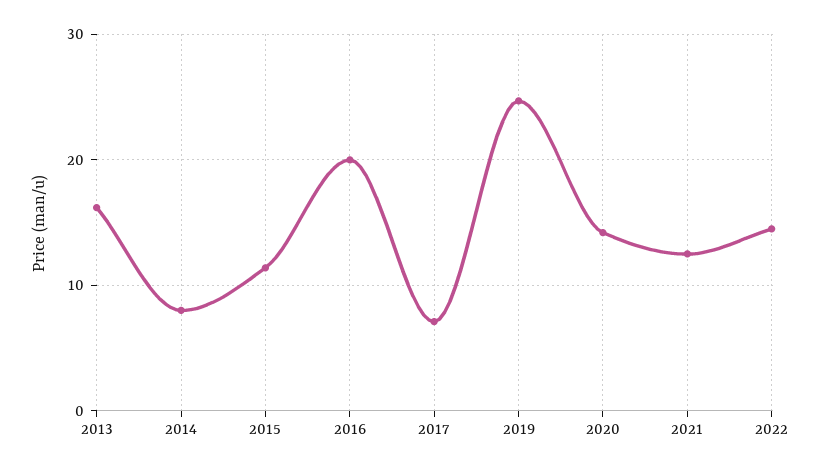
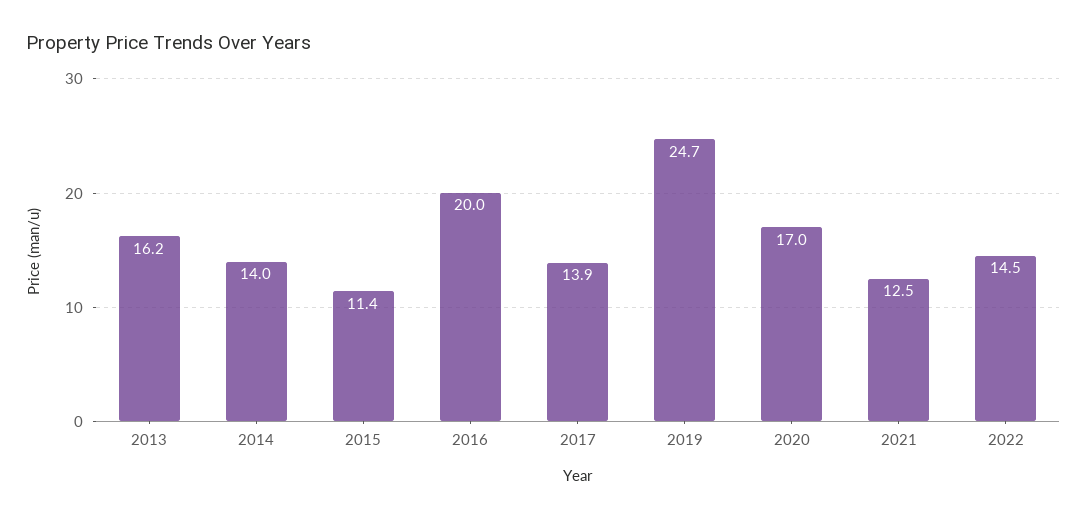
2014: 8 -> 14
2017: 7 -> 13.9
2020: 14 -> 17

